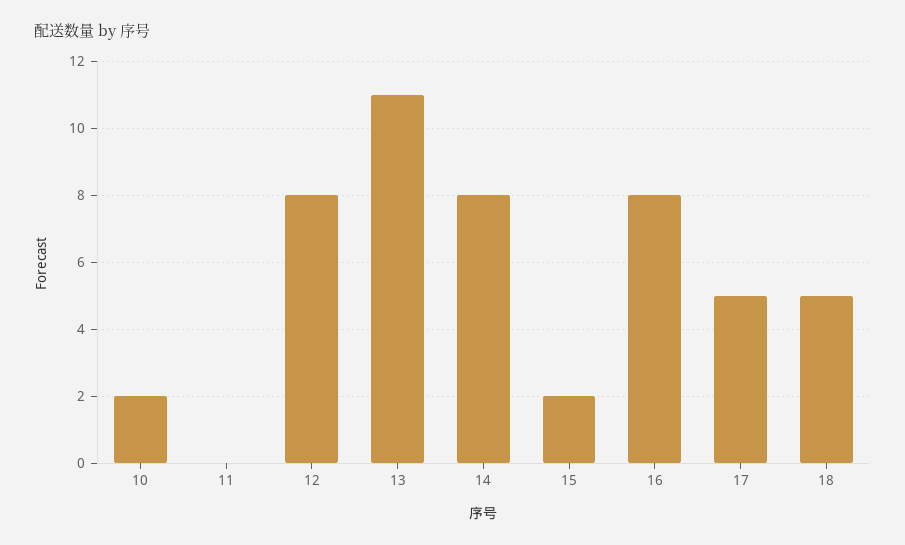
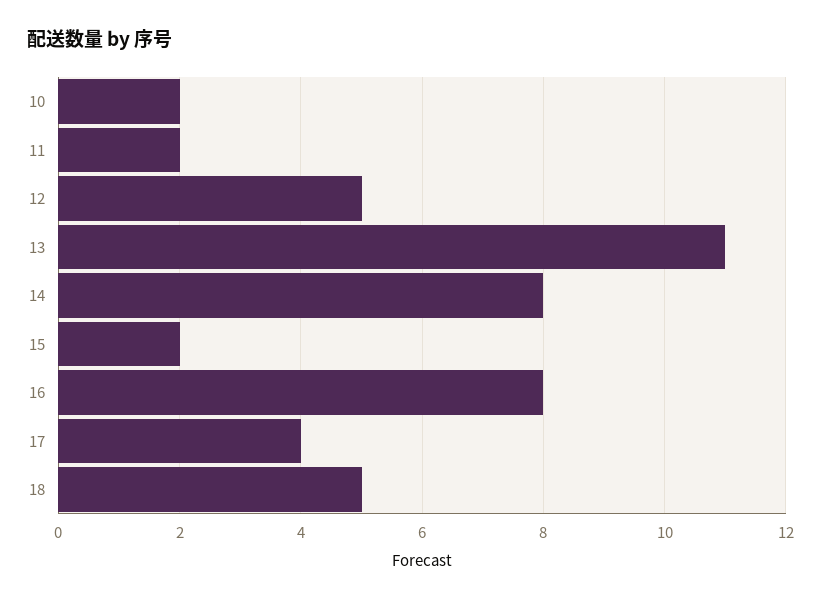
11: 0 -> 2
12: 8 -> 5
17: 5 -> 4

